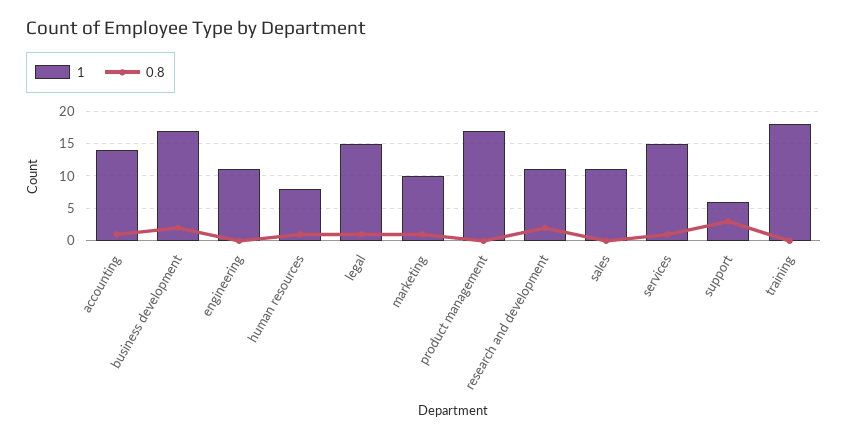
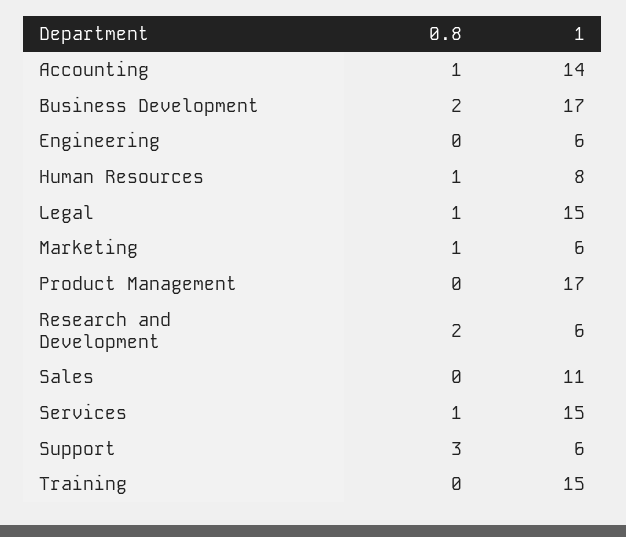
1, engineering: 11 -> 6
1, marketing: 10 -> 6
1, research and development: 11 -> 6
1, training: 18 -> 15

